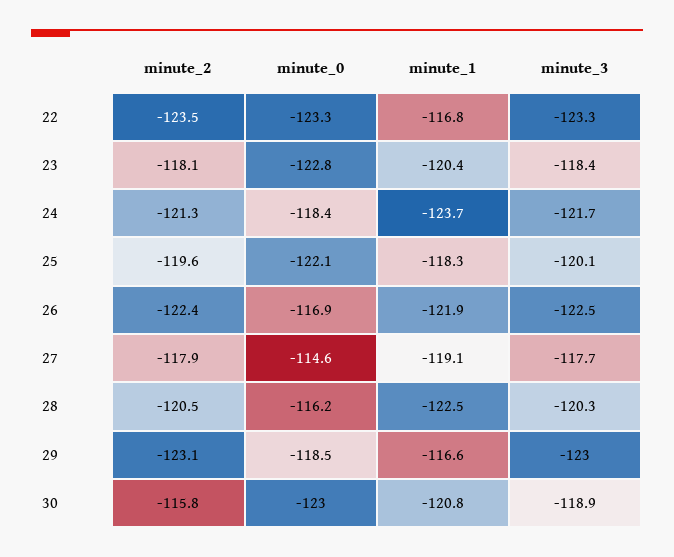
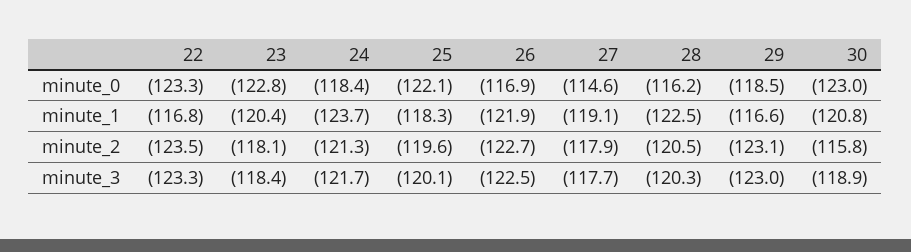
minute_2, 26: -122.4 -> -122.7

